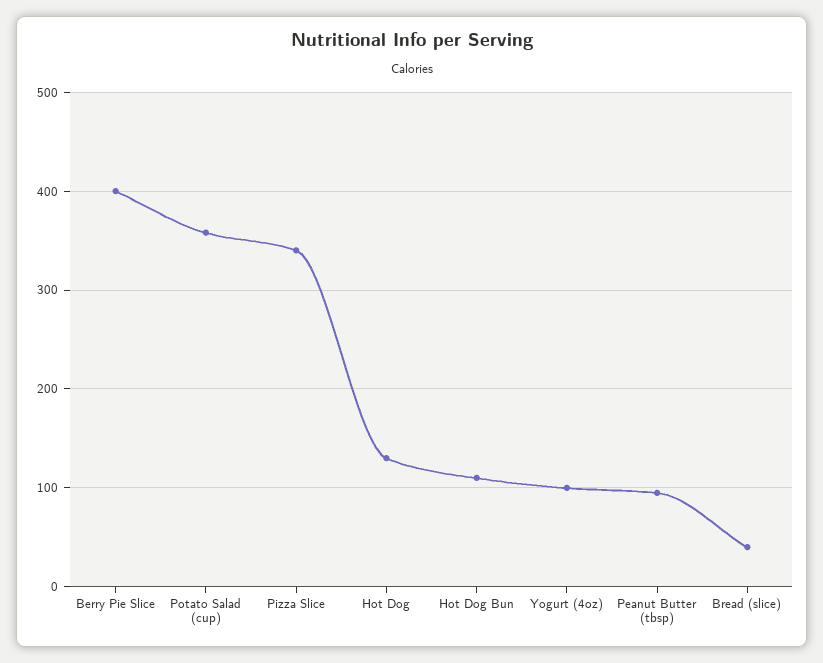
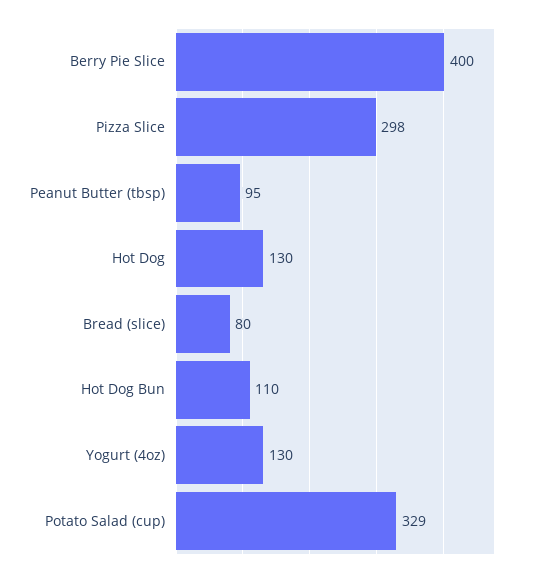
Potato Salad (cup): 360 -> 329
Pizza Slice: 340 -> 298
Yogurt (4oz): 100 -> 130
Bread (slice): 40 -> 80

